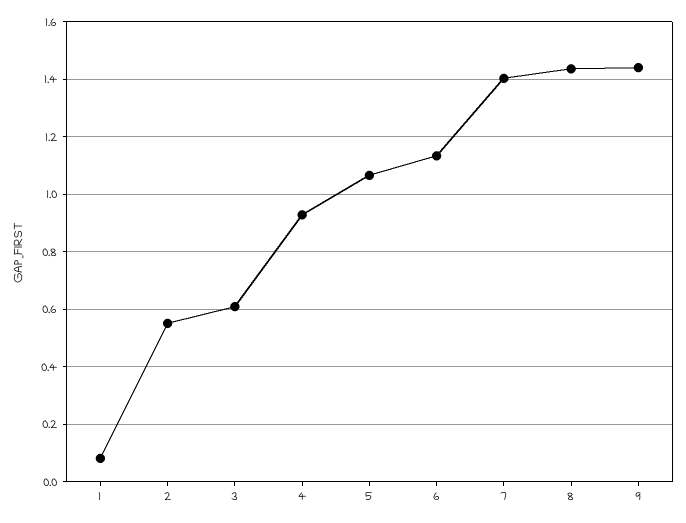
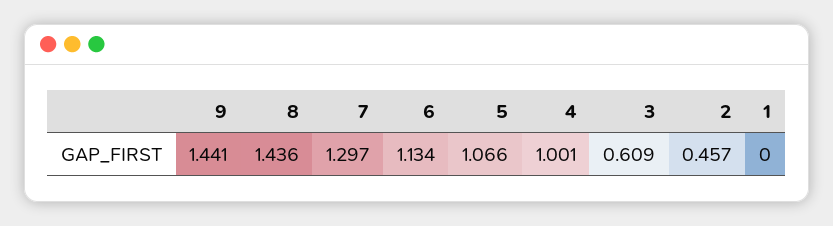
1: 0.075 -> 0
2: 0.55 -> 0.457
4: 0.925 -> 1.001
7: 1.4 -> 1.297

